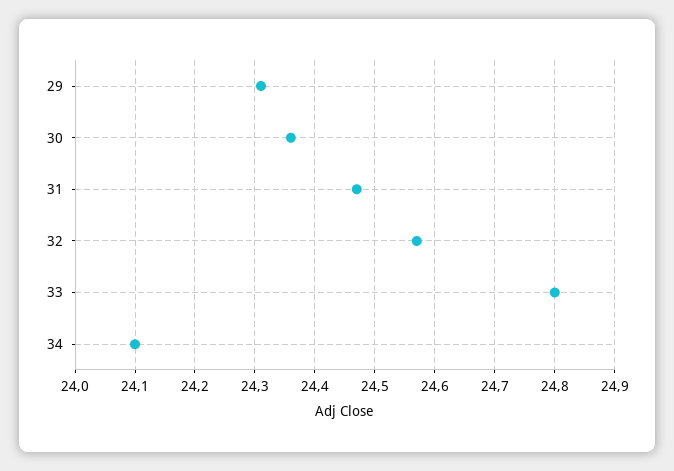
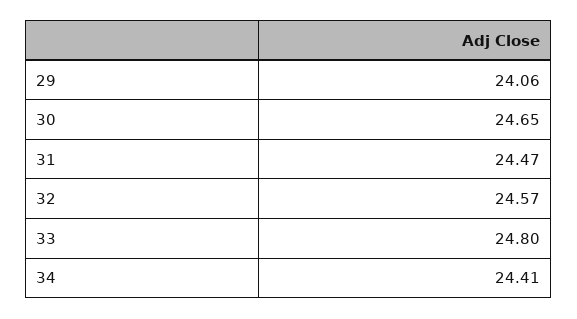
29: 24.3 -> 24.06
30: 24.35 -> 24.65
34: 24.1 -> 24.41

